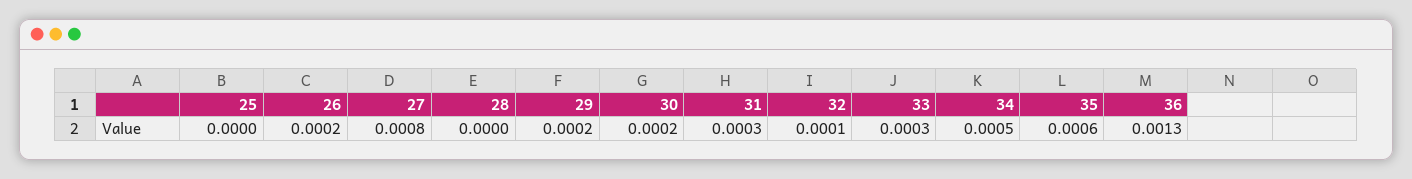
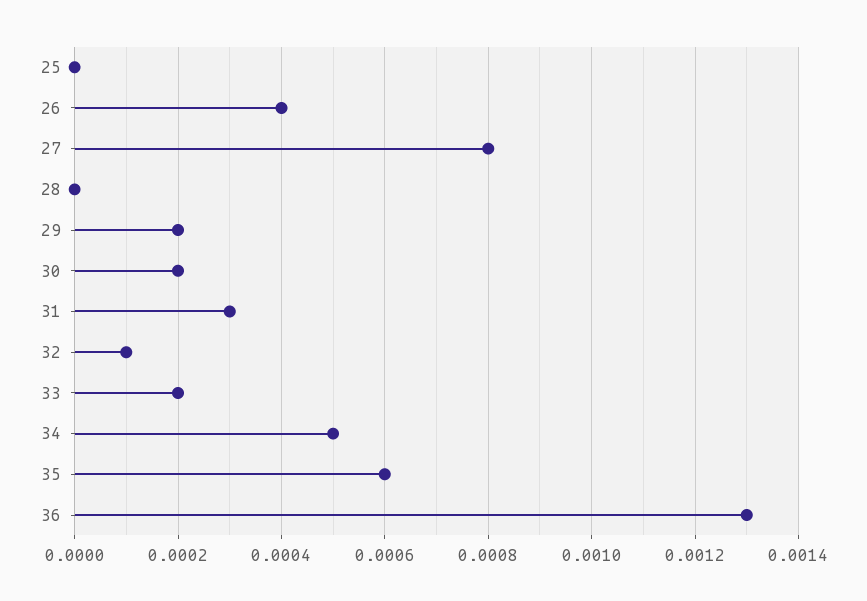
26: 0.0002 -> 0.0004
33: 0.0003 -> 0.0002

